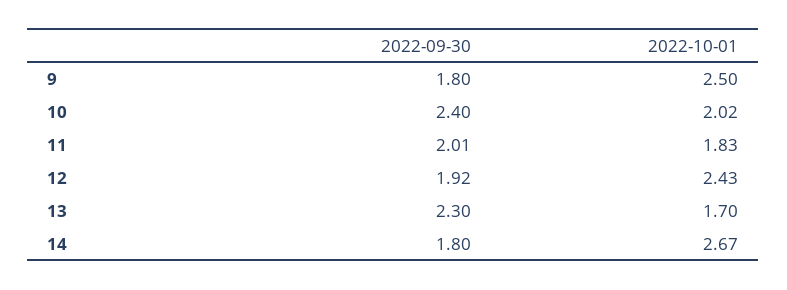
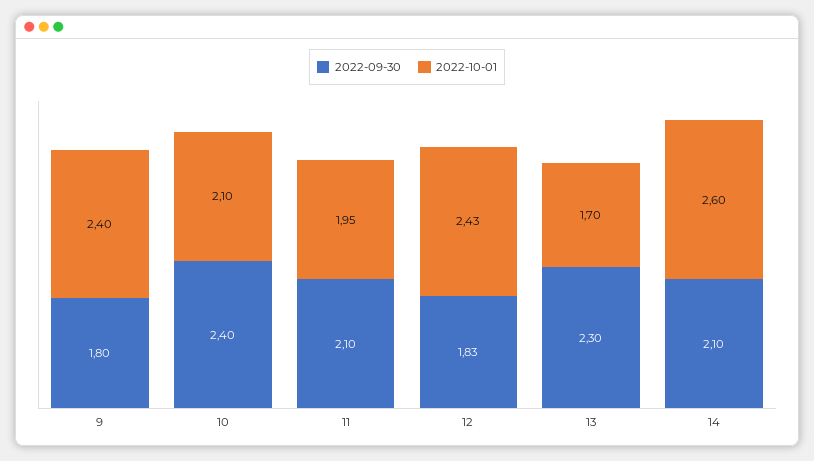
2022-10-01, 9: 2.5 -> 2.4
2022-10-01, 10: 2.02 -> 2.1
2022-09-30, 11: 2.01 -> 2.1
2022-10-01, 11: 1.83 -> 1.95
2022-09-30, 12: 1.92 -> 1.83
2022-09-30, 14: 1.8 -> 2.1
2022-10-01, 14: 2.67 -> 2.6

